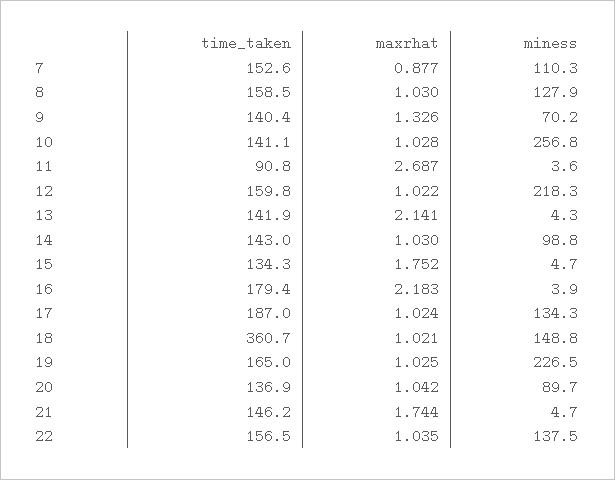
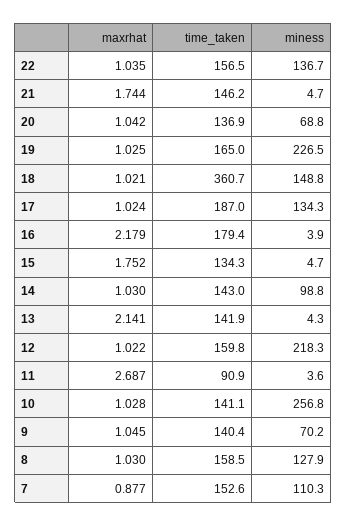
maxrhat, 9: 1.326 -> 1.045
time_taken, 11: 90.8 -> 90.9
maxrhat, 16: 2.183 -> 2.179
miness, 20: 89.7 -> 68.8
miness, 22: 137.5 -> 136.7

